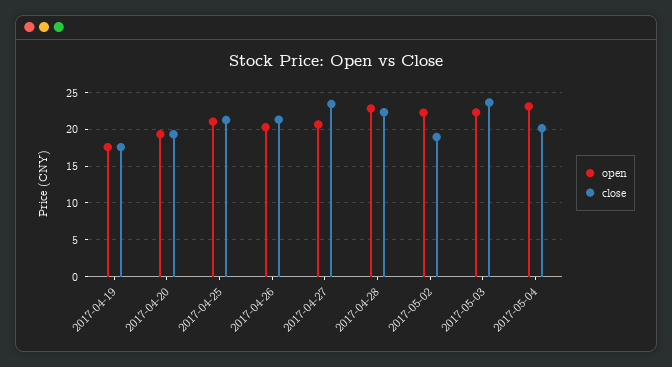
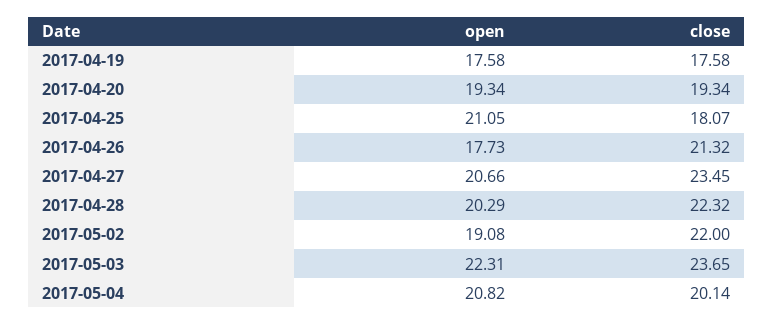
close, 2017-04-25: 21 -> 18.07
open, 2017-04-26: 20 -> 17.73
open, 2017-04-28: 23 -> 20.29
open, 2017-05-02: 22 -> 19.08
close, 2017-05-02: 19 -> 22
open, 2017-05-04: 23 -> 20.82

